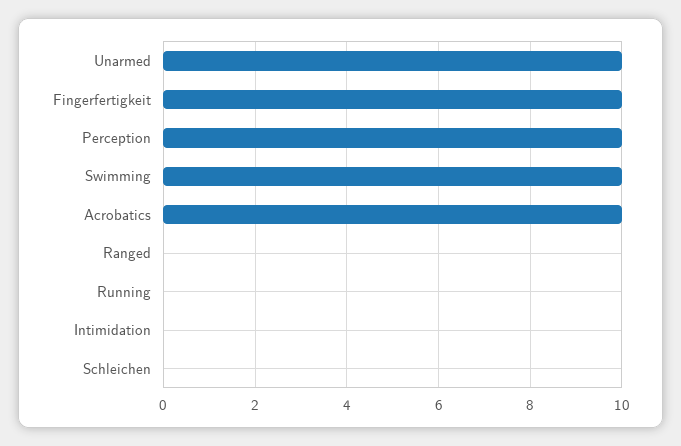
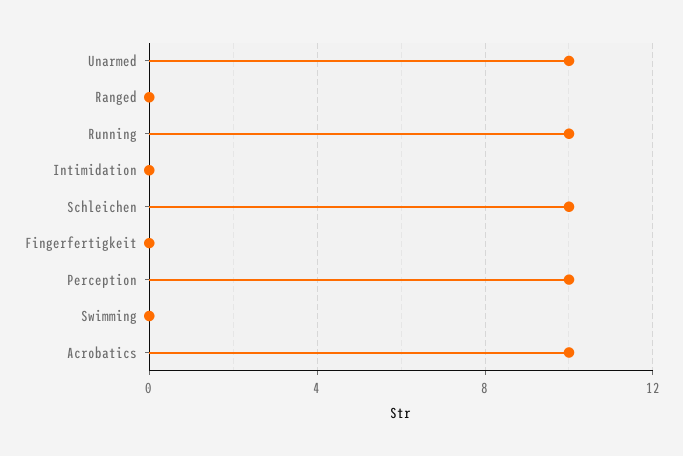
Fingerfertigkeit: 10 -> 0
Swimming: 10 -> 0
Running: 0 -> 10
Schleichen: 0 -> 10

